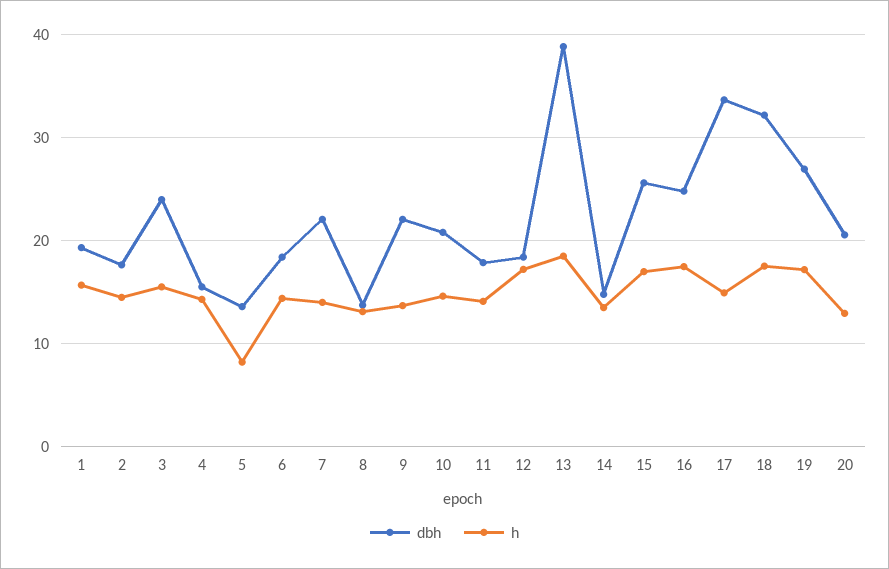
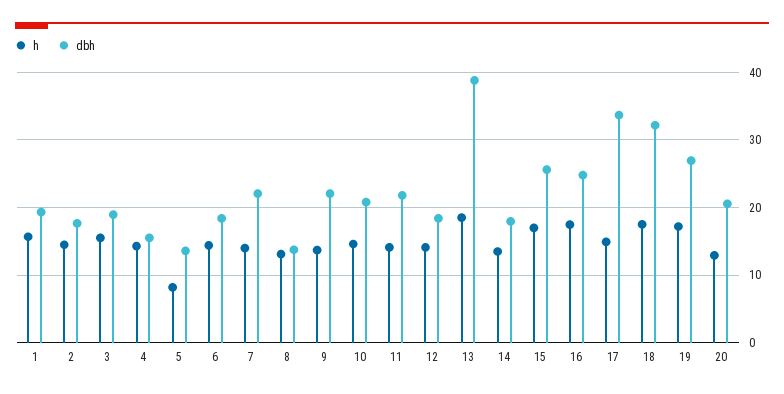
dbh, 3: 24 -> 19
dbh, 11: 18 -> 22
h, 12: 17 -> 14
dbh, 14: 15 -> 18

